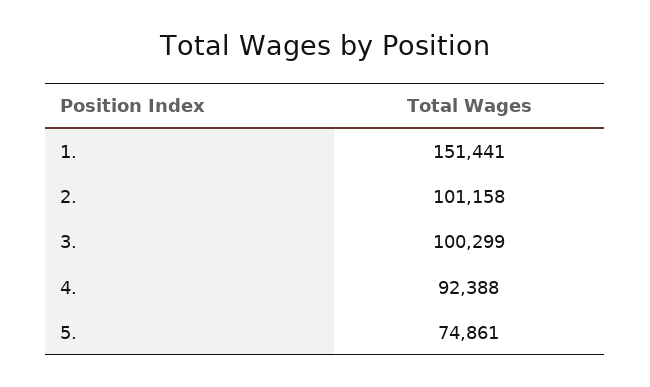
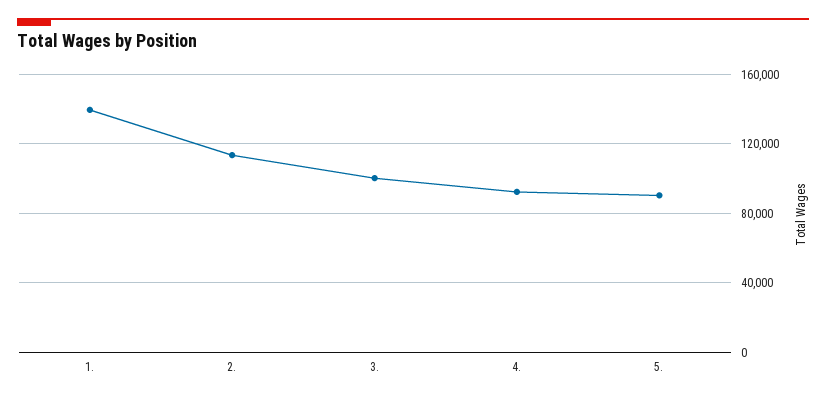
1.: 151441 -> 140000
2.: 101158 -> 115000
5.: 74861 -> 90000

